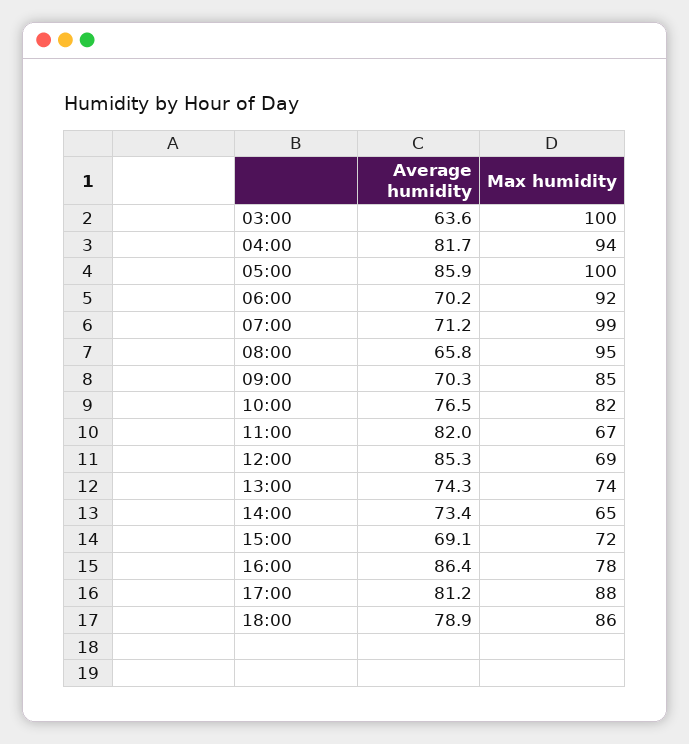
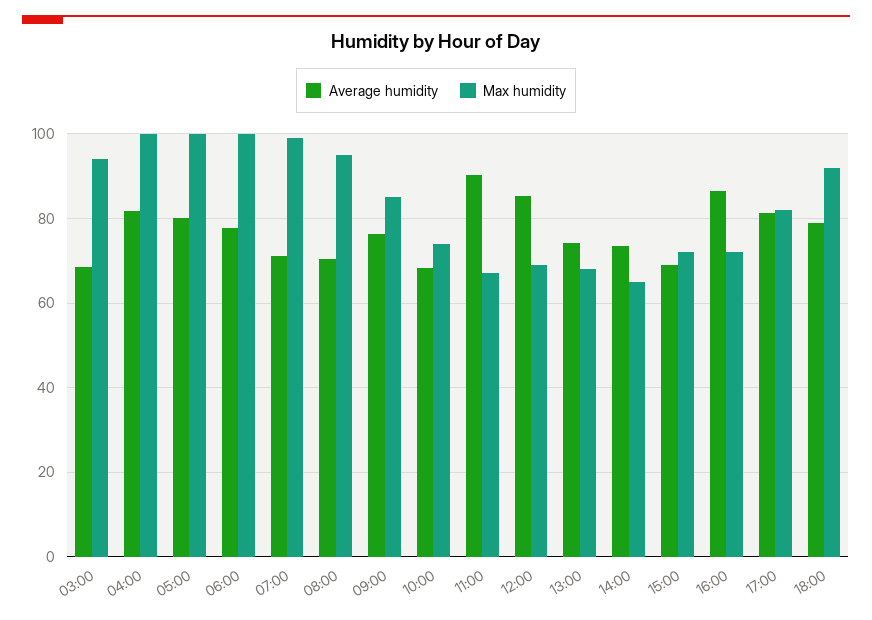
Average humidity, 03:00: 63.6 -> 68
Max humidity, 03:00: 100 -> 94
Max humidity, 04:00: 94 -> 100
Average humidity, 05:00: 85.9 -> 80
Average humidity, 06:00: 70.2 -> 78
Max humidity, 06:00: 92 -> 100
Average humidity, 08:00: 65.8 -> 70
Average humidity, 09:00: 70.3 -> 76
Average humidity, 10:00: 76.5 -> 68
Max humidity, 10:00: 82 -> 74
Average humidity, 11:00: 82 -> 90
Max humidity, 13:00: 74 -> 68
Max humidity, 16:00: 78 -> 72
Max humidity, 17:00: 88 -> 82
Max humidity, 18:00: 86 -> 92

